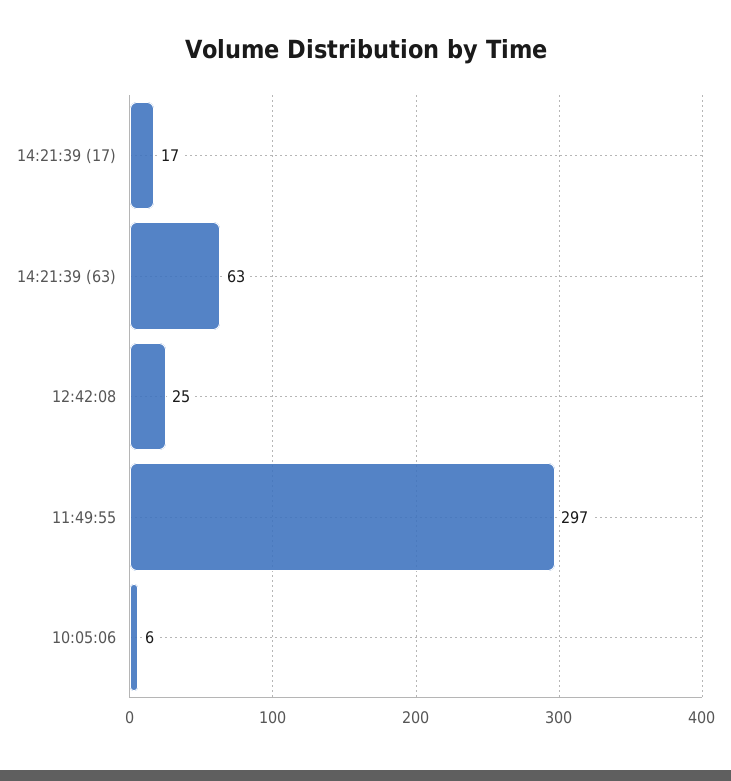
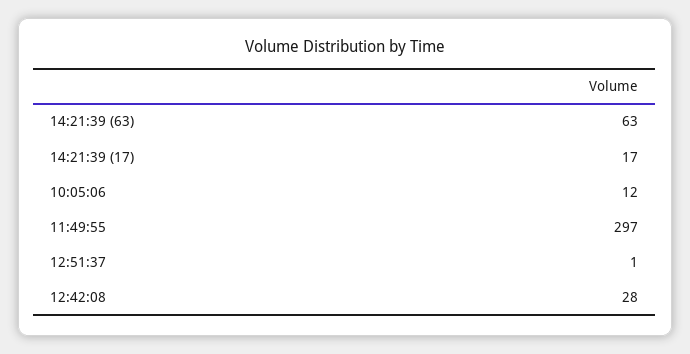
12:42:08: 25 -> 28
10:05:06: 6 -> 12
12:51:37: none -> 1

